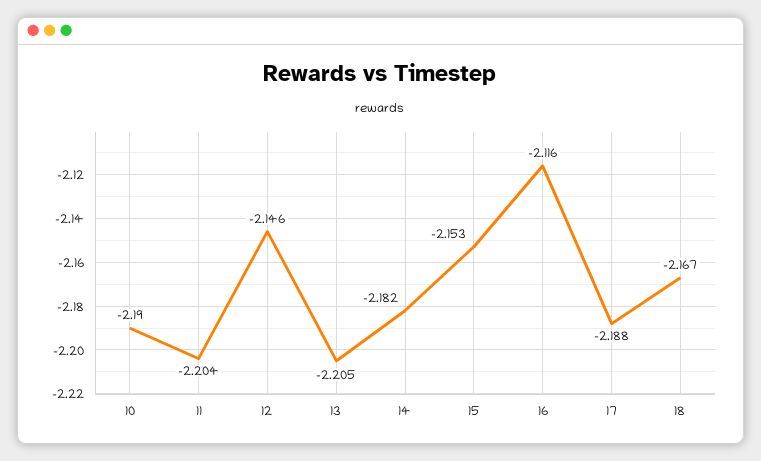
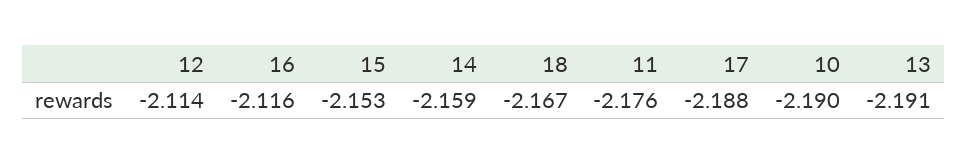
11: -2.204 -> -2.176
12: -2.146 -> -2.114
13: -2.205 -> -2.191
14: -2.182 -> -2.159

